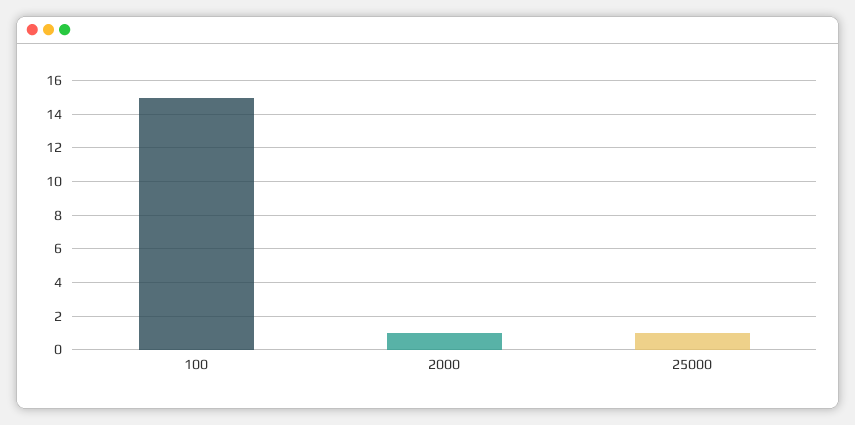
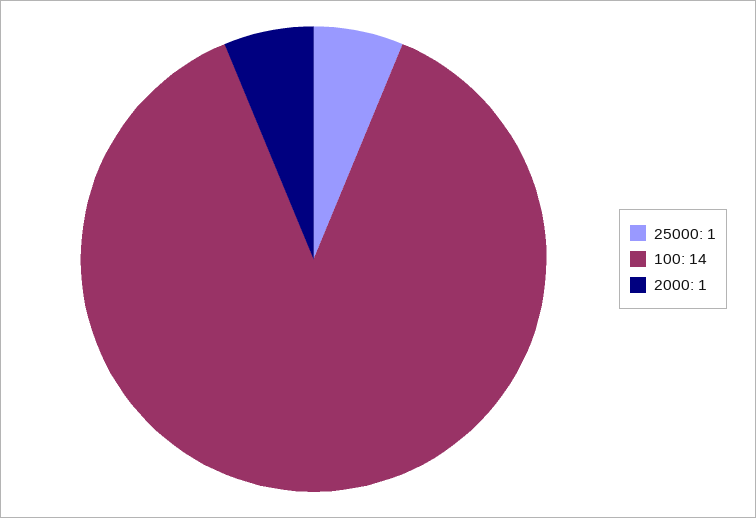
100: 15 -> 14

